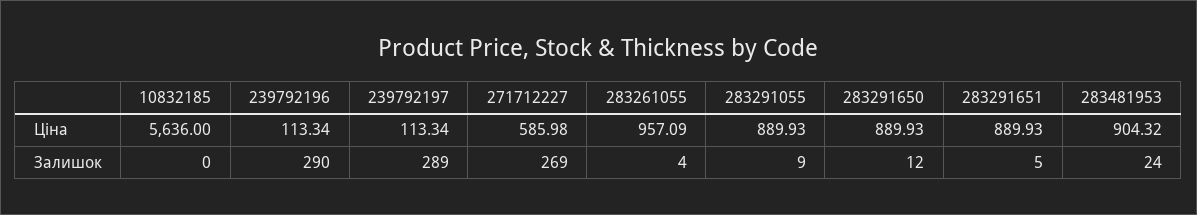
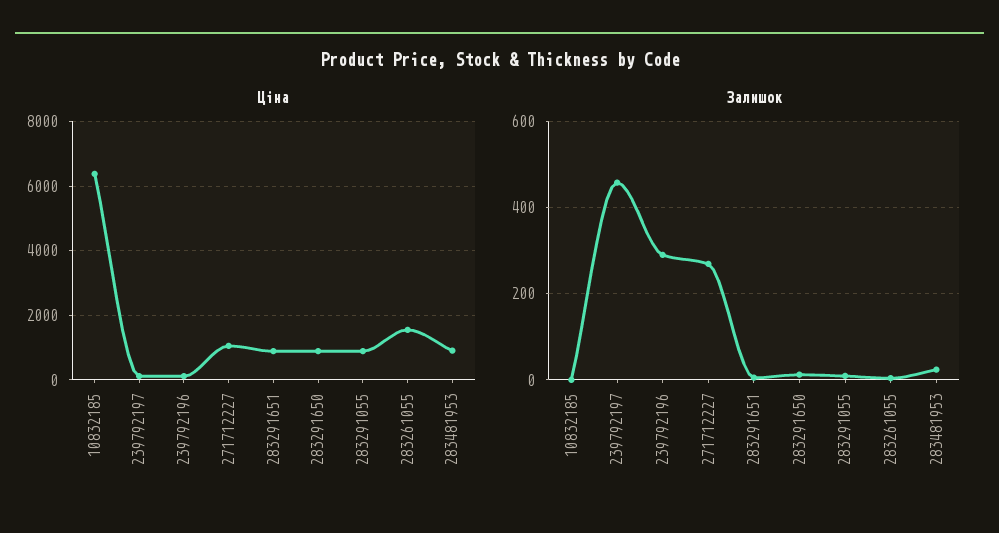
Ціна, 10832185: 5636 -> 6400
Ціна, 271712227: 585.98 -> 1000
Ціна, 283261055: 957.09 -> 1600
Залишок, 239792197: 289 -> 460

